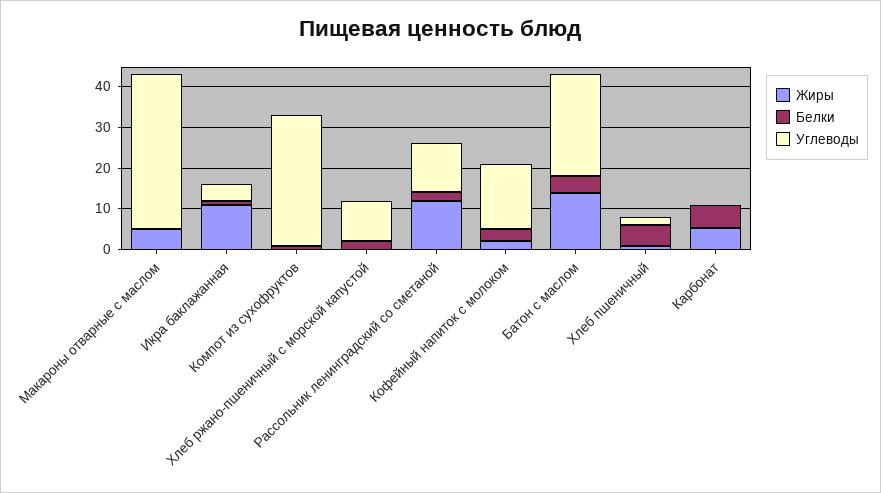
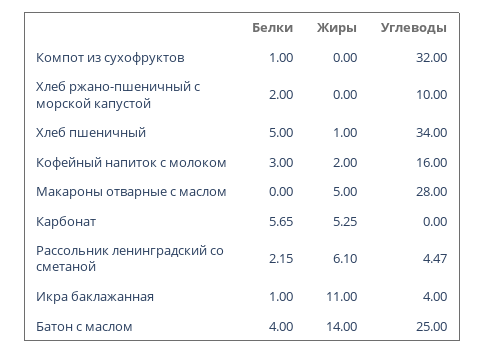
Углеводы, Макароны отварные с маслом: 38 -> 28
Жиры, Рассольник ленинградский со сметаной: 12 -> 6.1
Углеводы, Рассольник ленинградский со сметаной: 12 -> 4.47
Углеводы, Хлеб пшеничный: 2 -> 34

